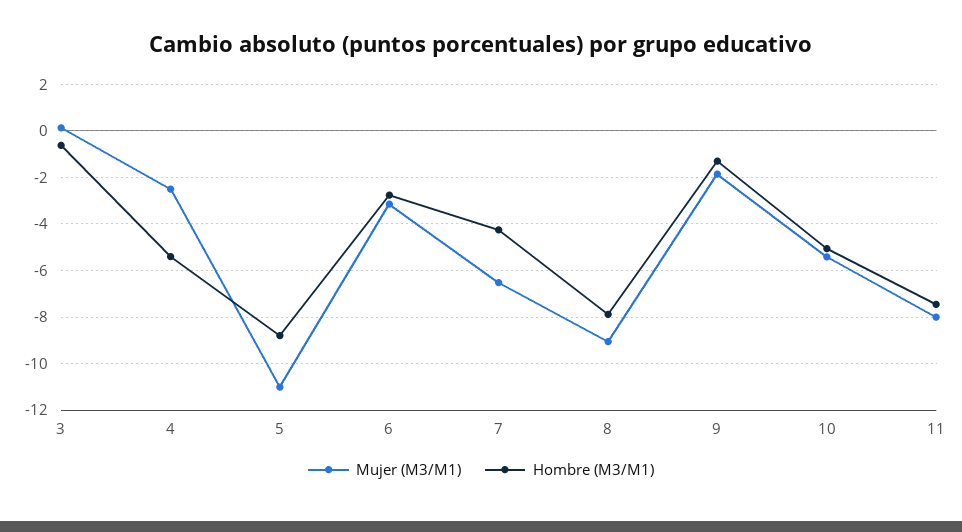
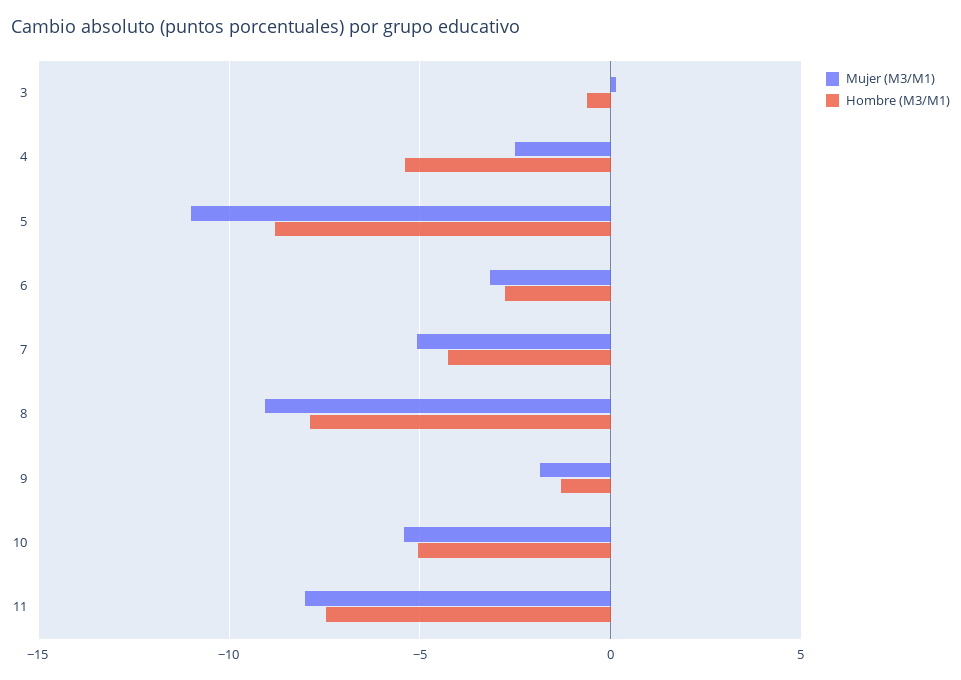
Mujer (M3/M1), 7: -6.5 -> -5

